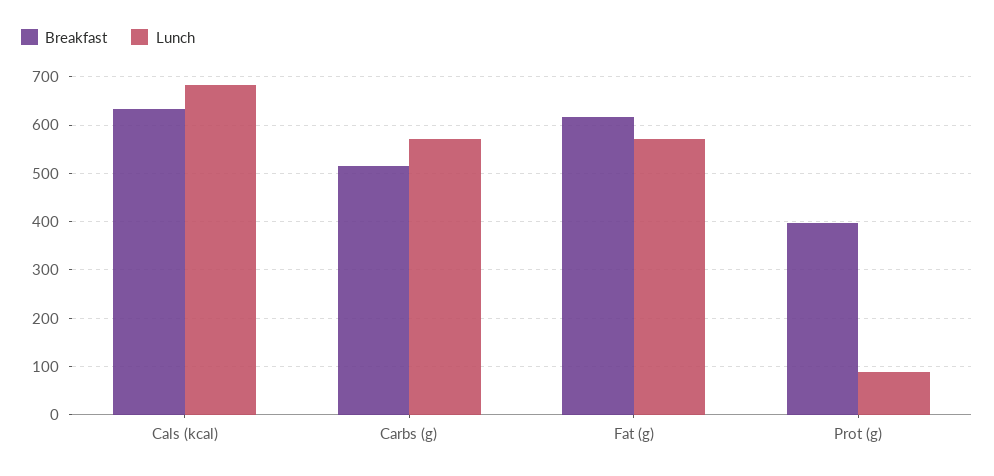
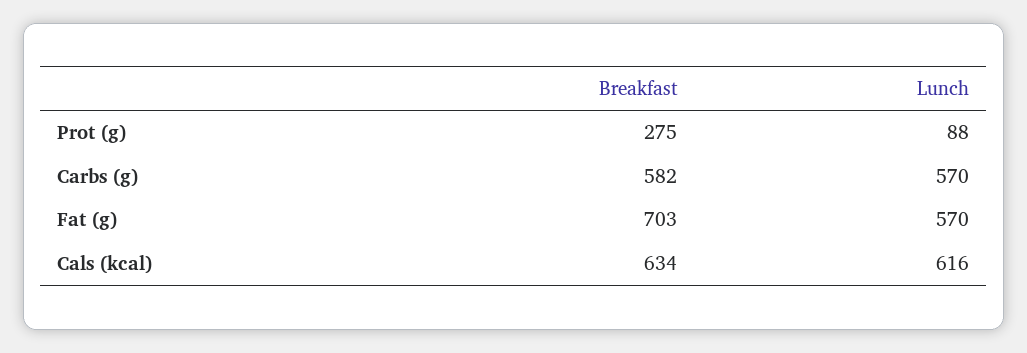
Lunch, Cals (kcal): 680 -> 616
Breakfast, Carbs (g): 520 -> 582
Breakfast, Fat (g): 620 -> 703
Breakfast, Prot (g): 400 -> 275

